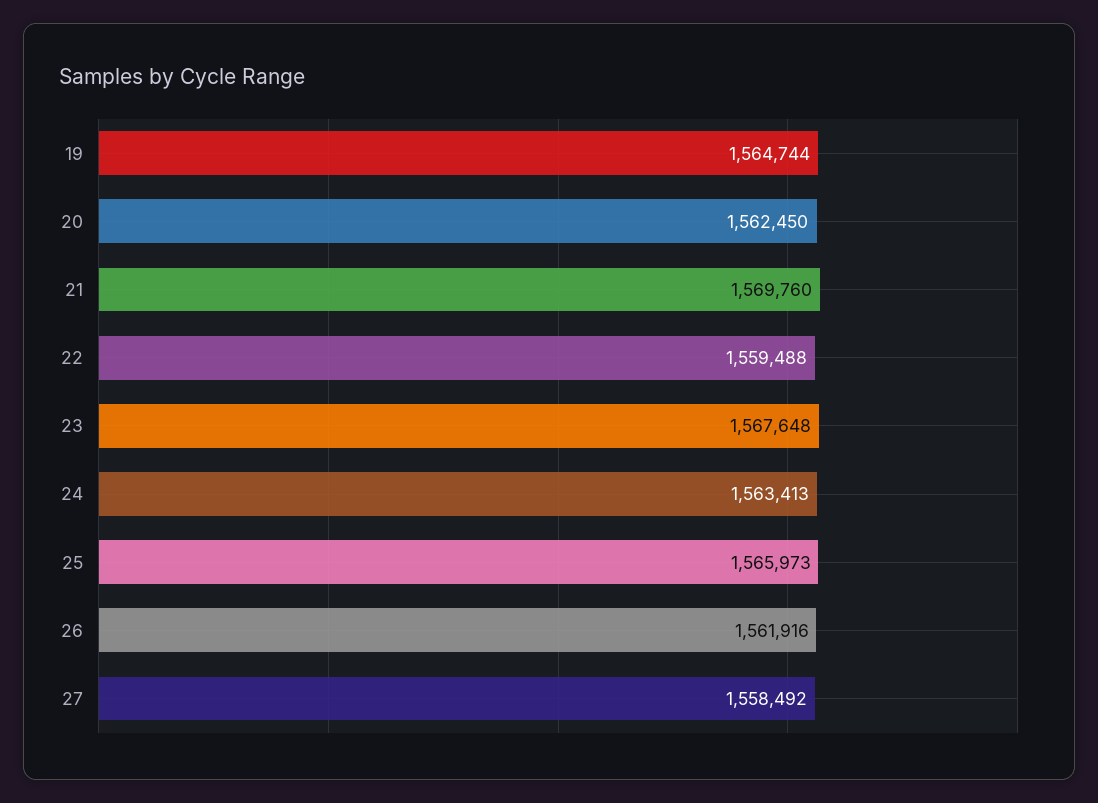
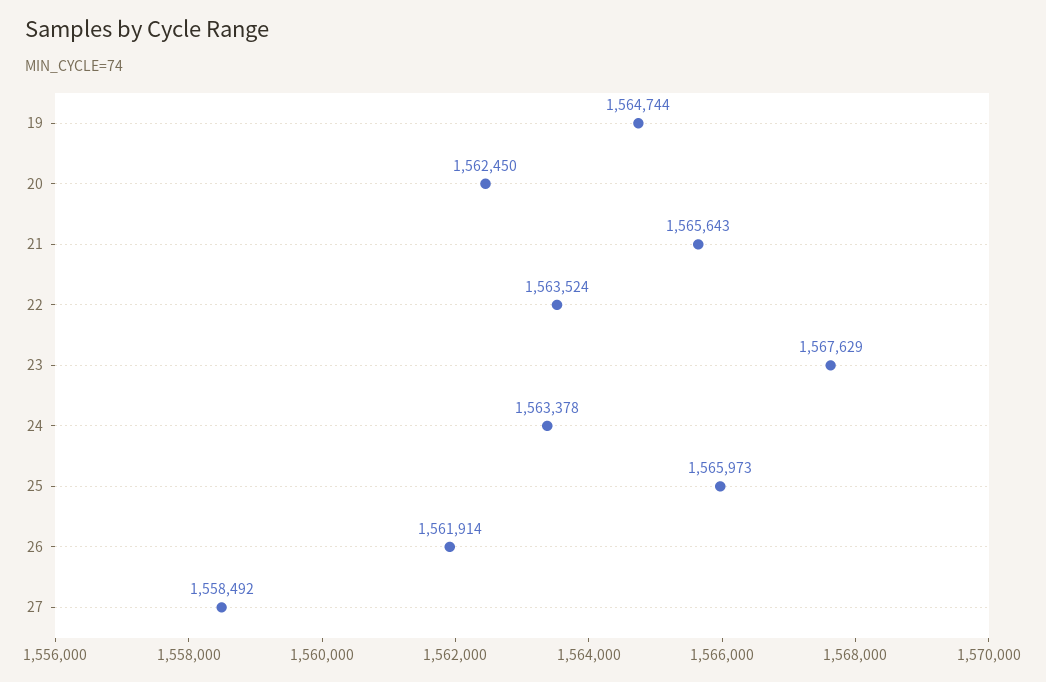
21: 1569760 -> 1565643
22: 1559488 -> 1563524
23: 1567648 -> 1567629
24: 1563413 -> 1563378
26: 1561916 -> 1561914

